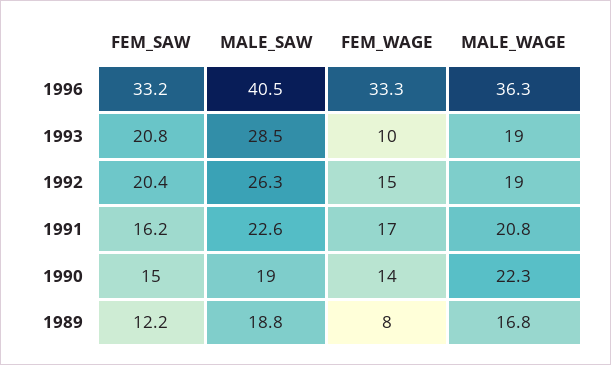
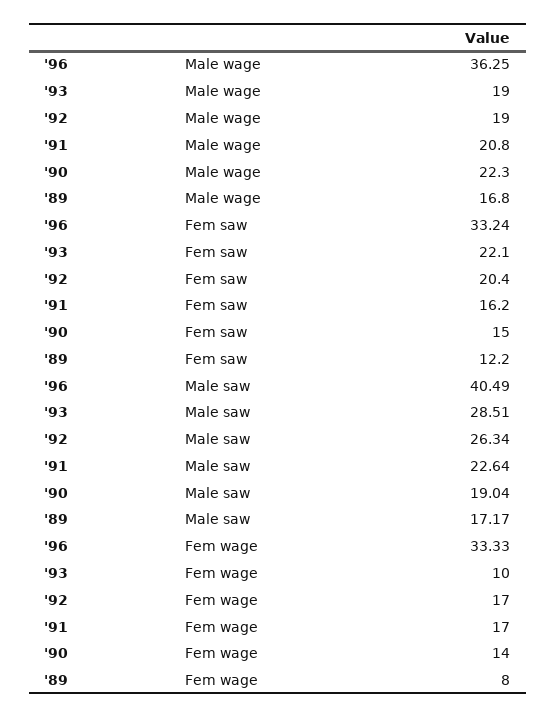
FEM_SAW, 1993: 20.8 -> 22.1
FEM_WAGE, 1992: 15 -> 17
MALE_SAW, 1989: 18.8 -> 17.17

